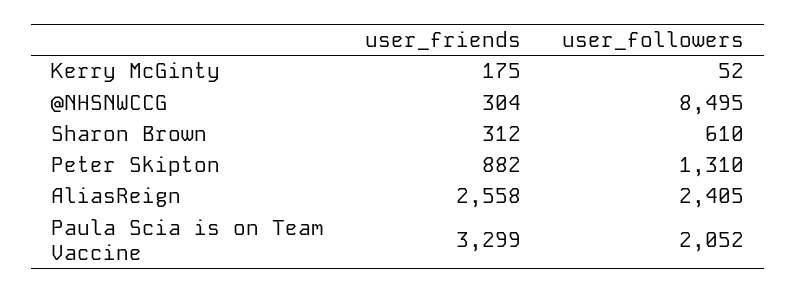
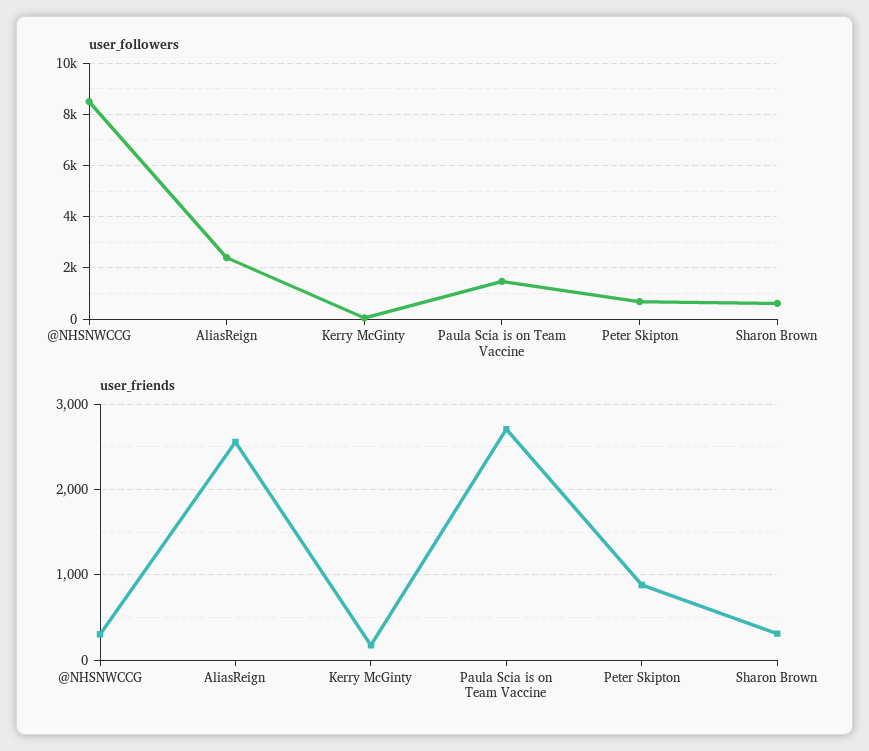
user_followers, Peter Skipton: 1310 -> 750
user_friends, Paula Scia is on Team Vaccine: 3299 -> 2700
user_followers, Paula Scia is on Team Vaccine: 2052 -> 1500

